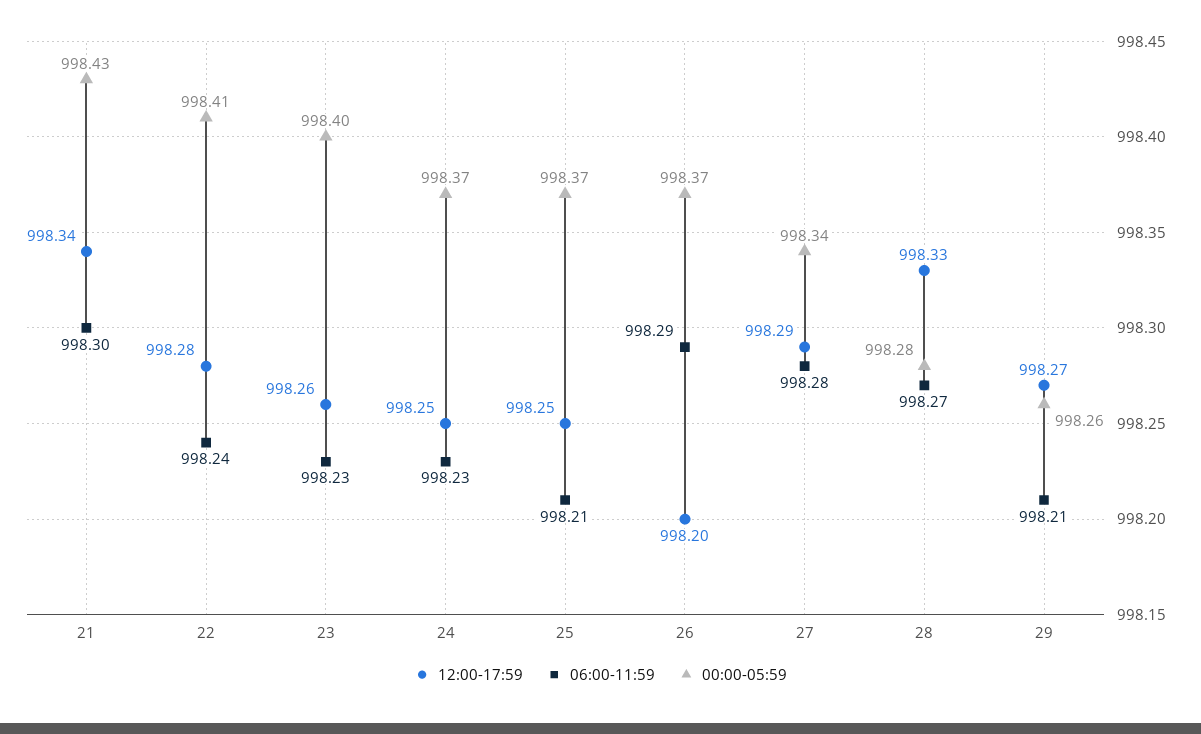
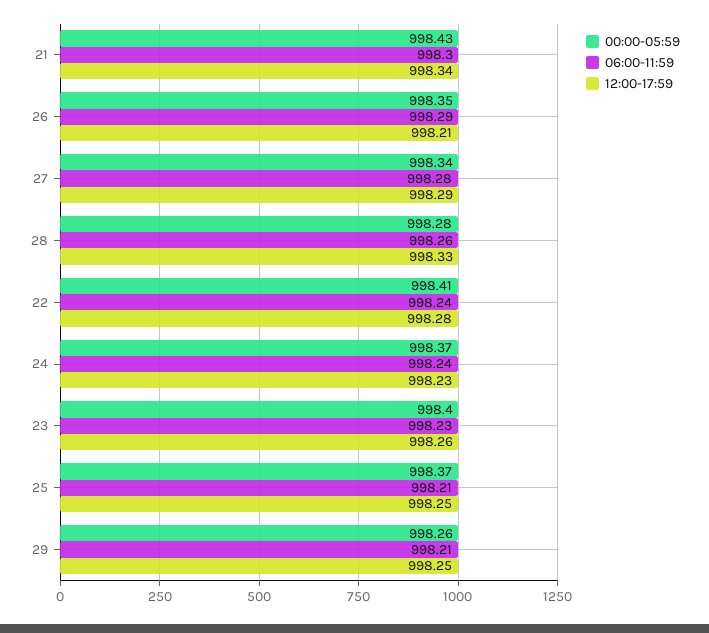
12:00-17:59, 24: 998.25 -> 998.23
06:00-11:59, 24: 998.23 -> 998.24
12:00-17:59, 26: 998.2 -> 998.21
00:00-05:59, 26: 998.37 -> 998.35
06:00-11:59, 28: 998.27 -> 998.26
12:00-17:59, 29: 998.27 -> 998.25

